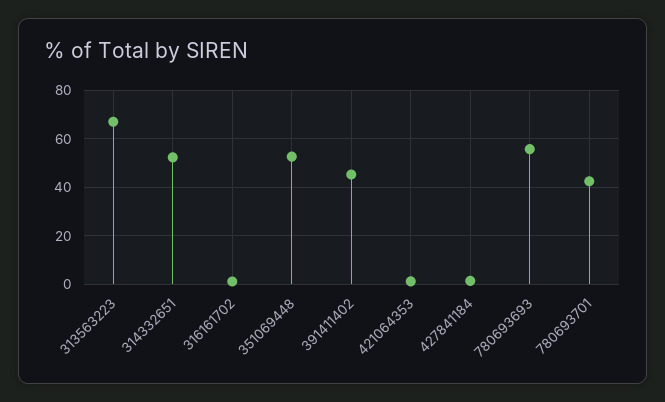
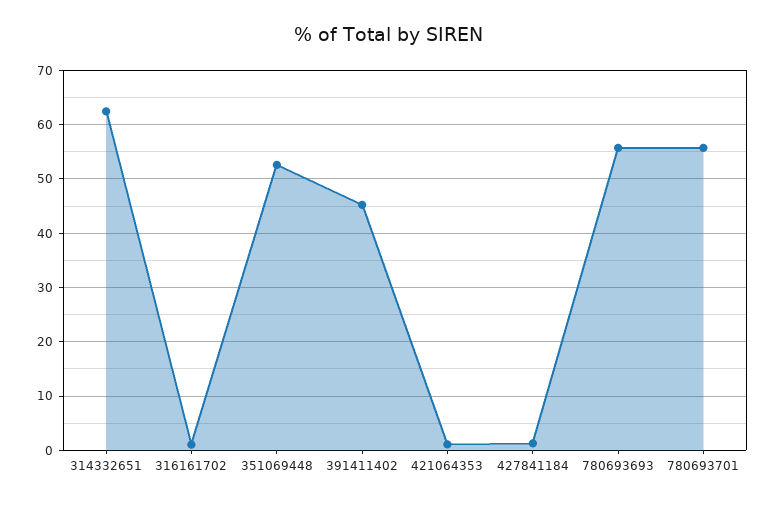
313563223: 67.5 -> none
314332651: 52.5 -> 62
780693701: 42.5 -> 56

